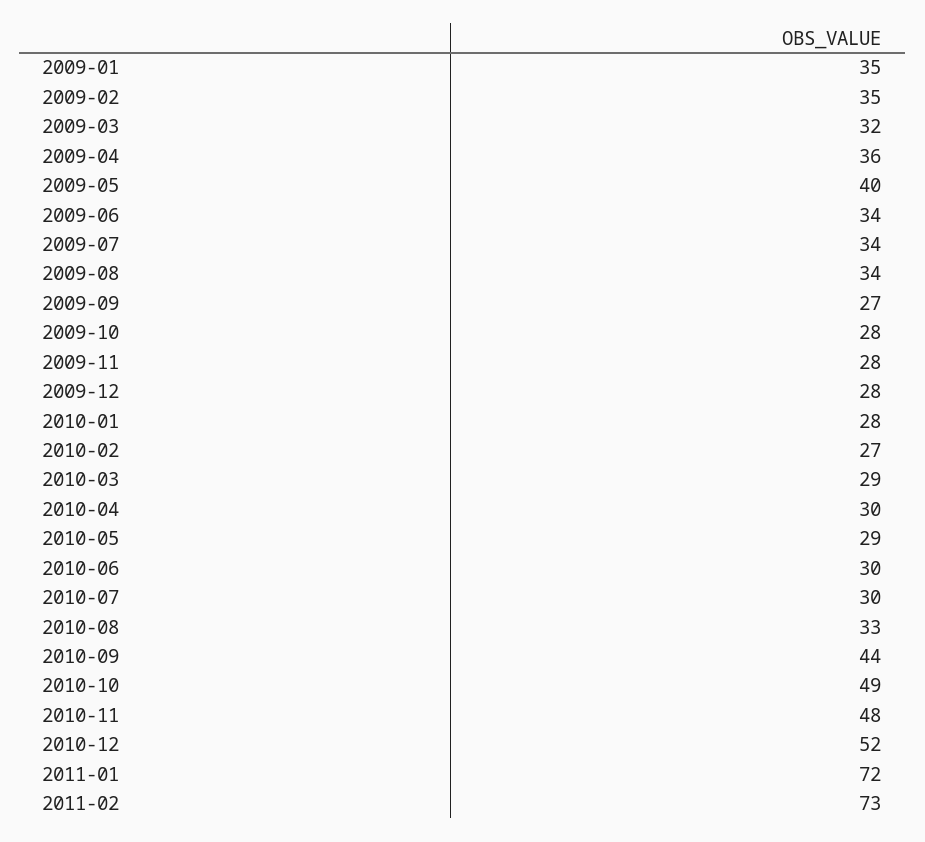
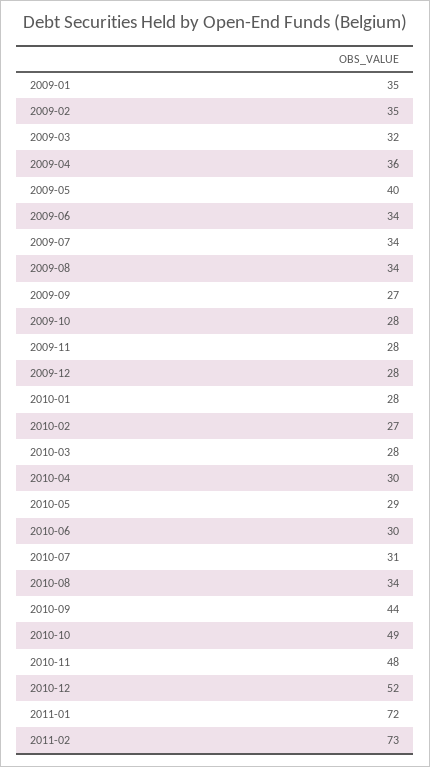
2010-03: 29 -> 28
2010-07: 30 -> 31
2010-08: 33 -> 34

